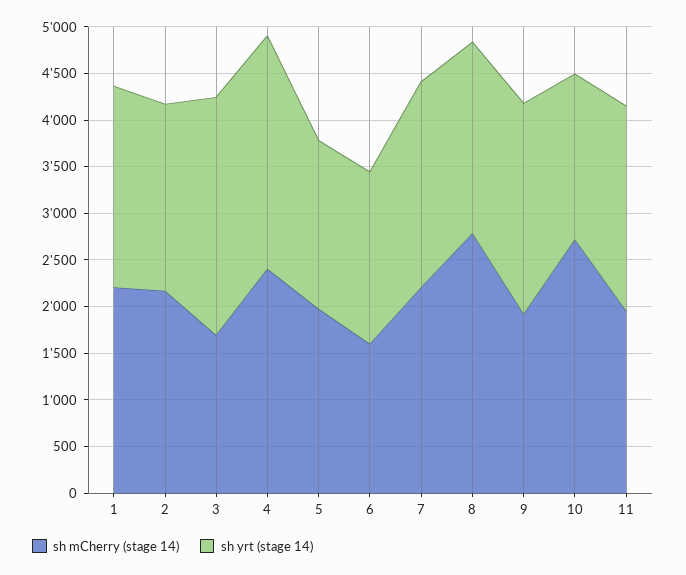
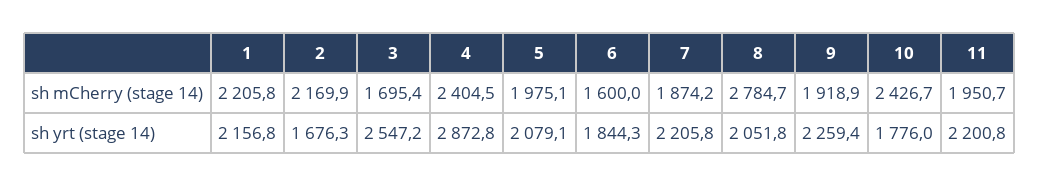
sh yrt (stage 14), 2: 2000 -> 1676.3
sh yrt (stage 14), 4: 2500 -> 2872.8
sh yrt (stage 14), 5: 1800 -> 2079.1
sh mCherry (stage 14), 7: 2200 -> 1874.2
sh mCherry (stage 14), 10: 2700 -> 2426.7

